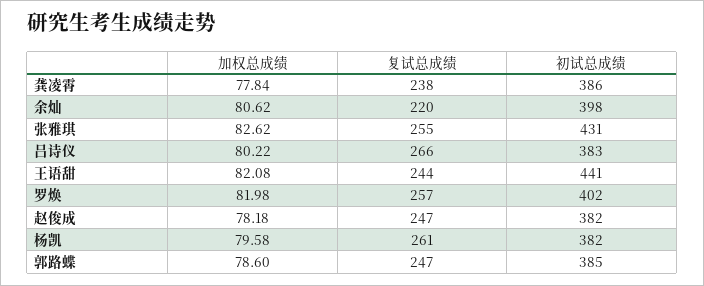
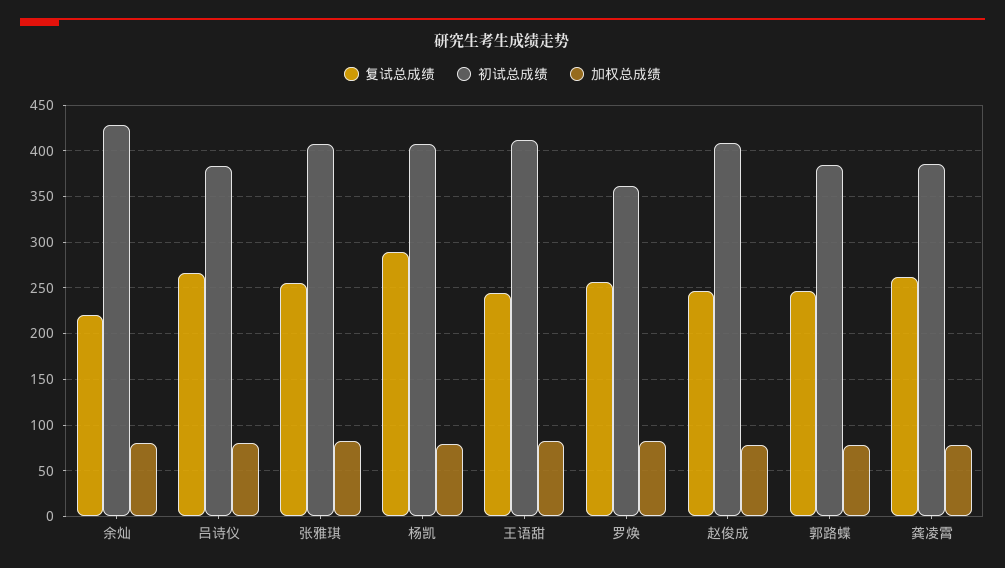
复试总成绩, 龚凌霄: 238 -> 260
初试总成绩, 余灿: 398 -> 430
初试总成绩, 张雅琪: 431 -> 410
初试总成绩, 王语甜: 441 -> 410
初试总成绩, 罗焕: 402 -> 360
初试总成绩, 赵俊成: 382 -> 410
复试总成绩, 杨凯: 261 -> 290
初试总成绩, 杨凯: 382 -> 410

